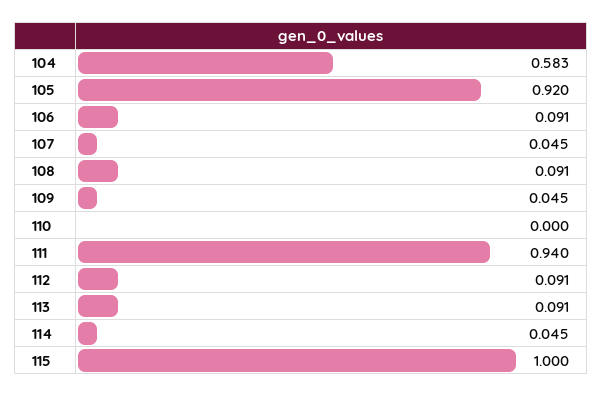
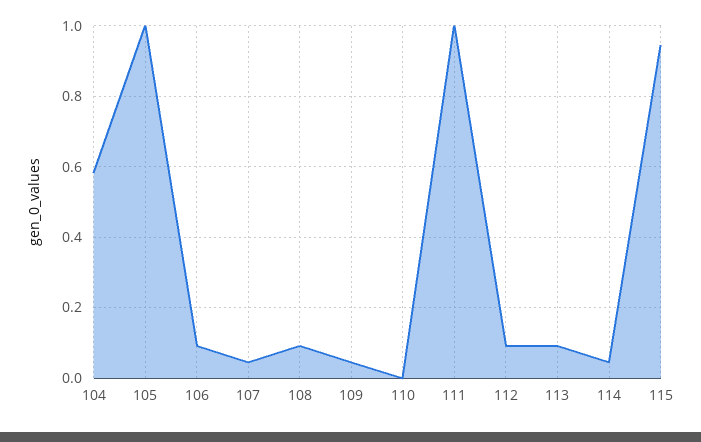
105: 0.92 -> 1
111: 0.94 -> 1
115: 1 -> 0.94

